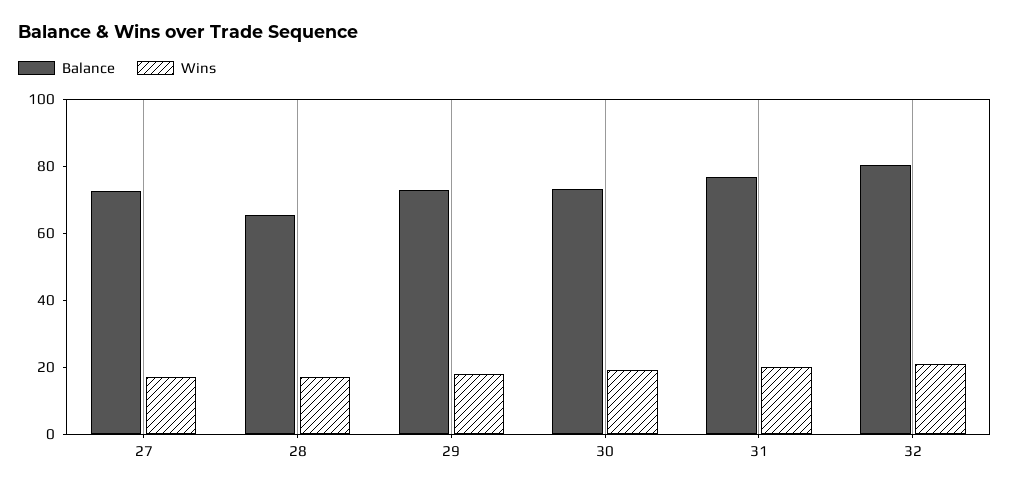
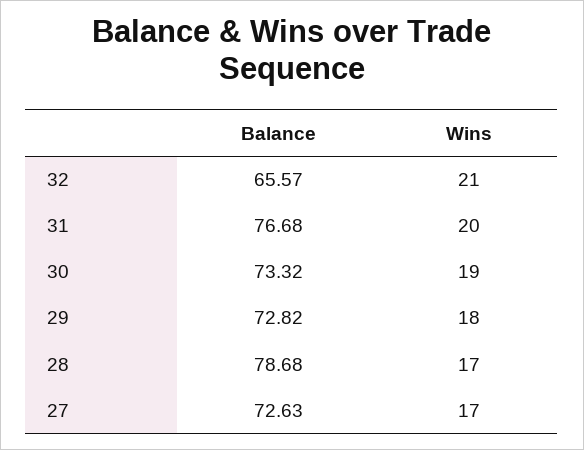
Balance, 28: 65 -> 78.68
Balance, 32: 80 -> 65.57

